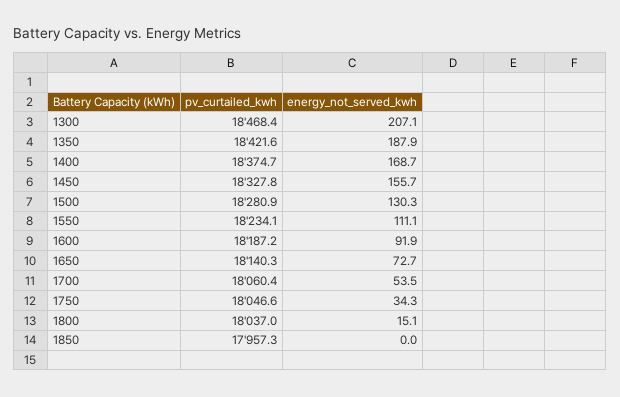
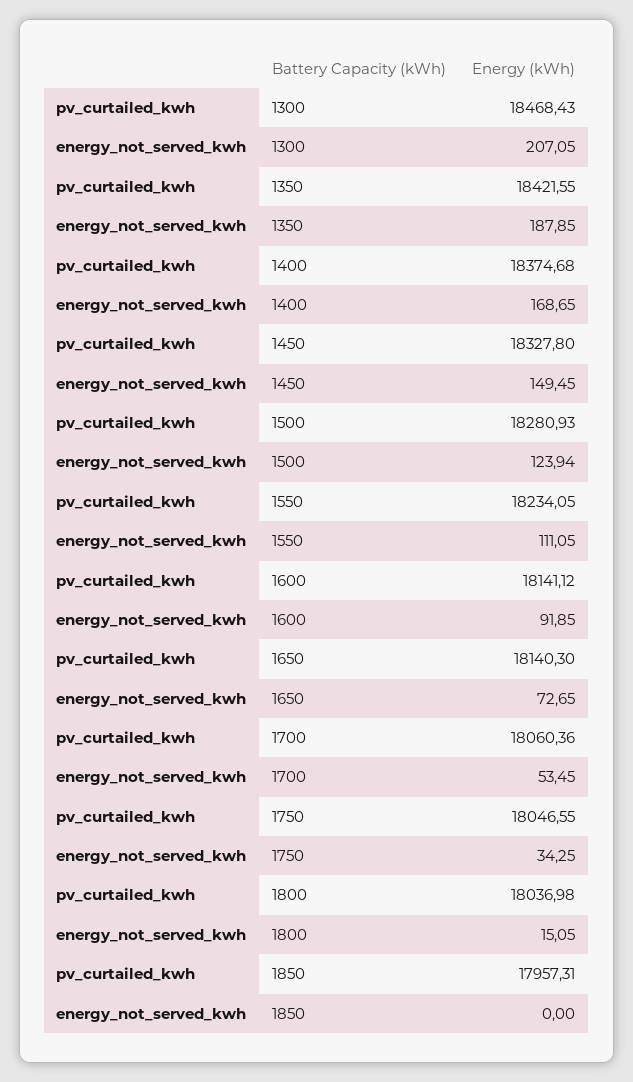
energy_not_served_kwh, 1450: 155.7 -> 149.45
energy_not_served_kwh, 1500: 130.3 -> 123.94
pv_curtailed_kwh, 1600: 18187.2 -> 18141.12

